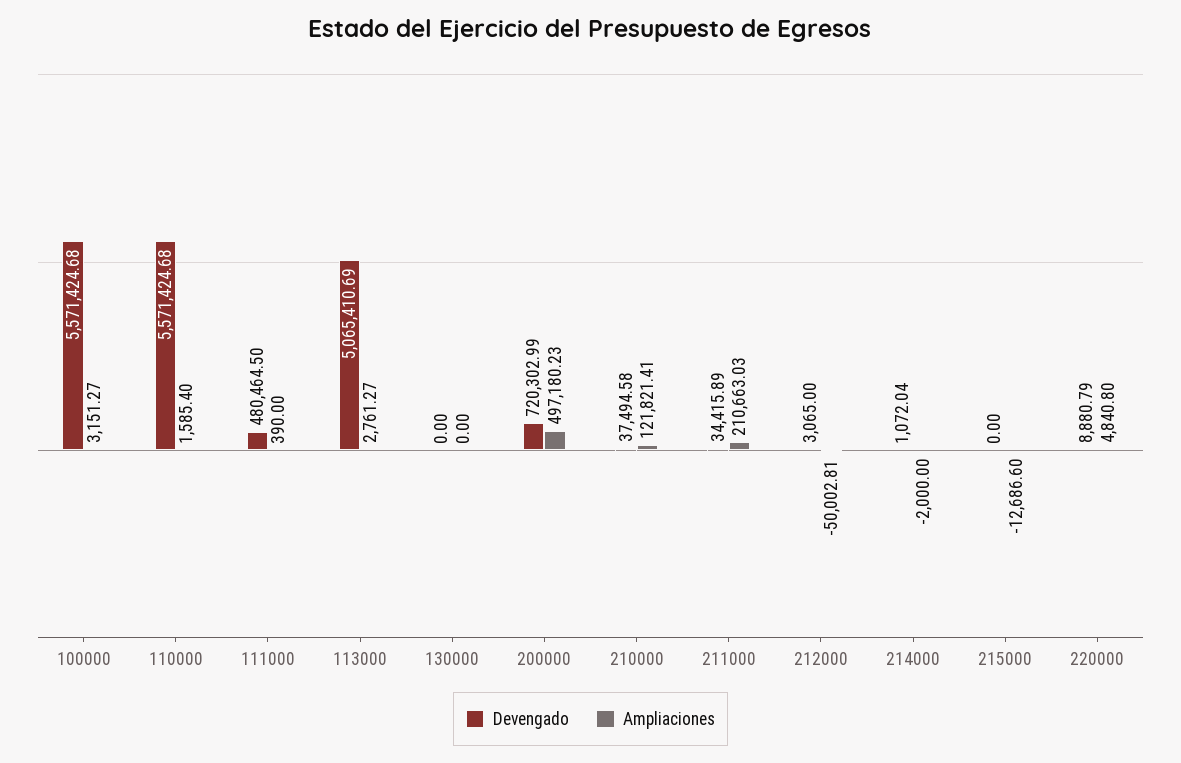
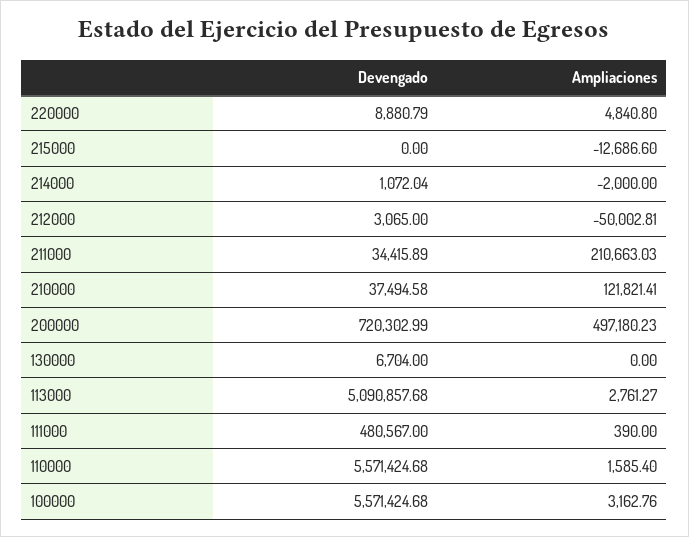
Ampliaciones, 100000: 3151.27 -> 3162.76
Devengado, 111000: 480464.5 -> 480567
Devengado, 113000: 5065410.69 -> 5090857.68
Devengado, 130000: 0 -> 6704

